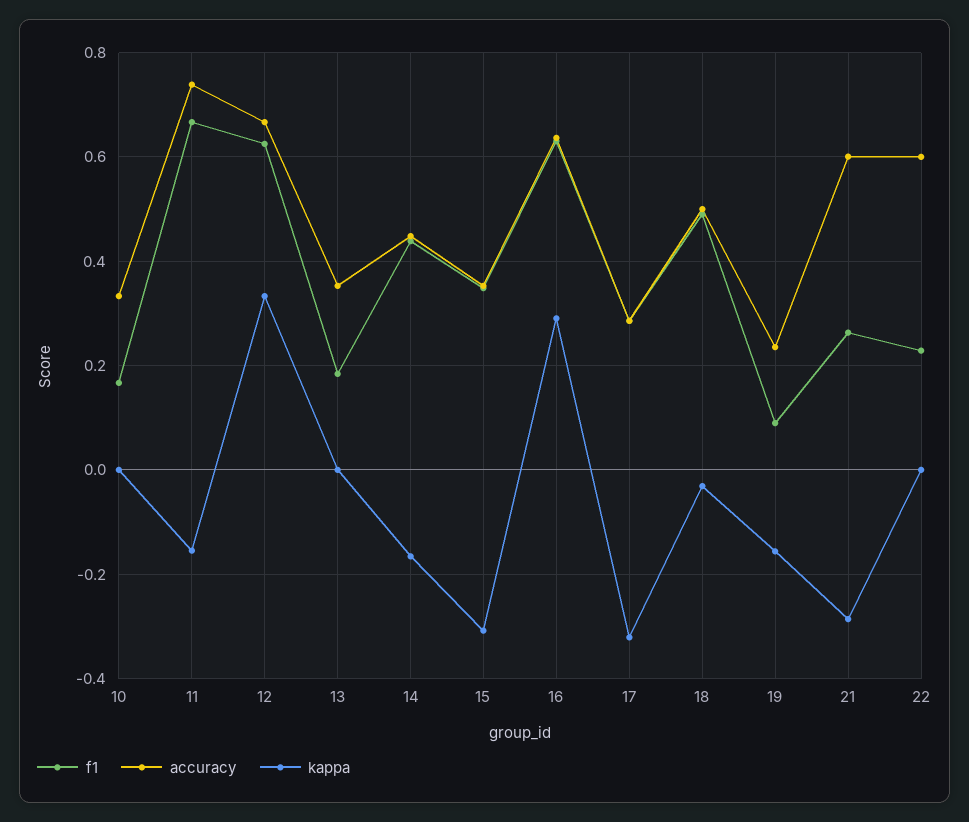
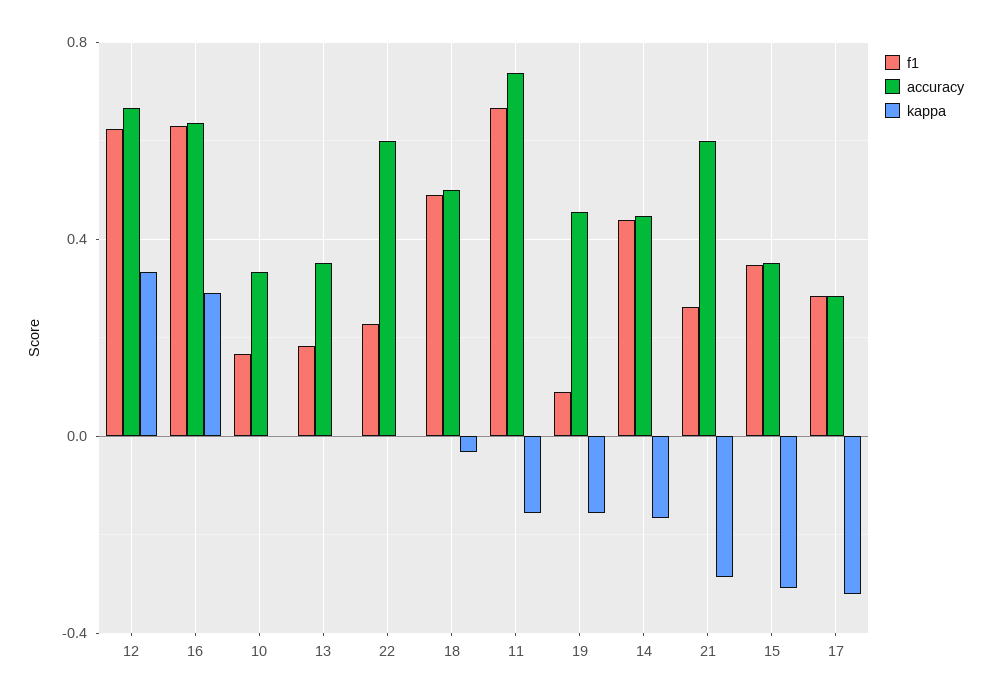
accuracy, 19: 0.24 -> 0.45

